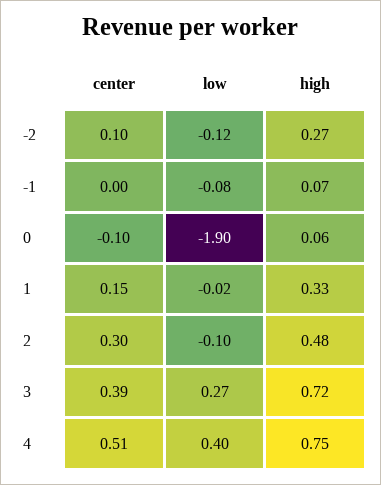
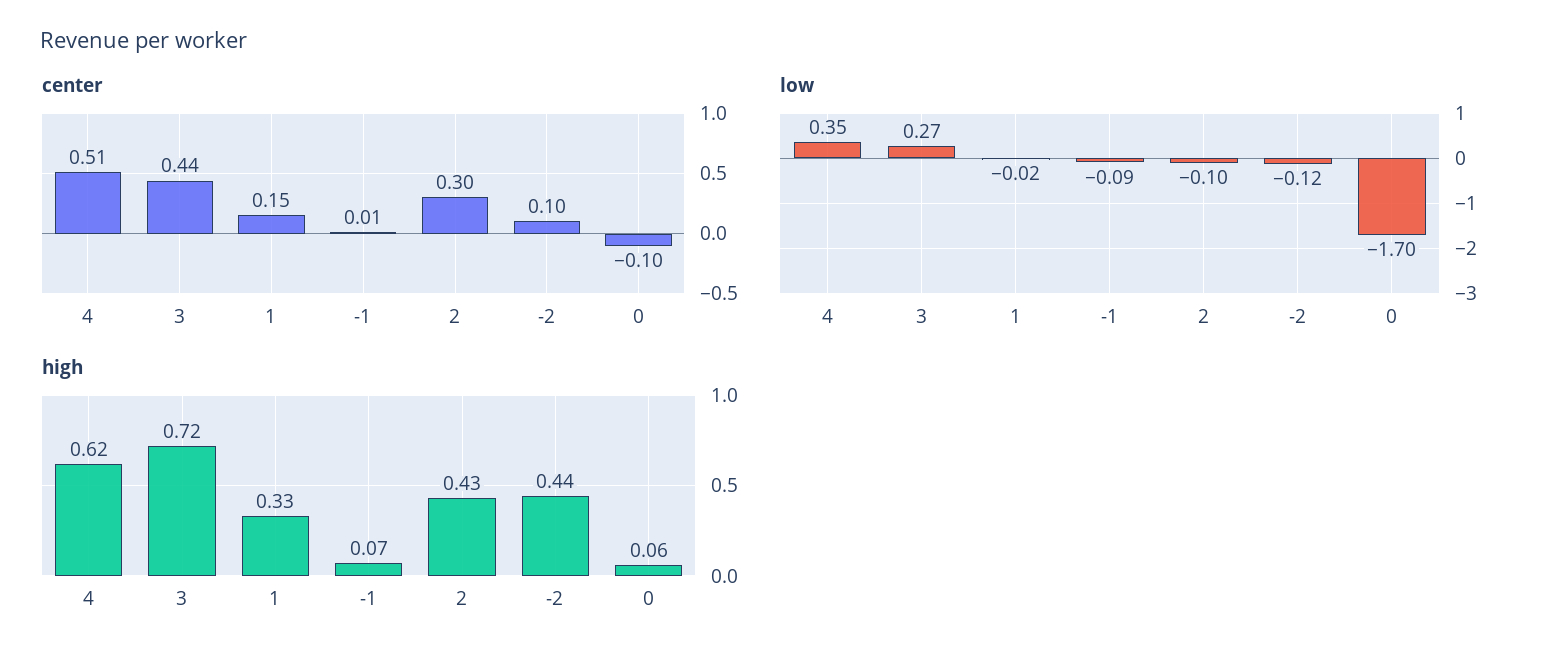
high, -2: 0.27 -> 0.44
center, -1: 0 -> 0.01
low, -1: -0.08 -> -0.09
low, 0: -1.9 -> -1.7
high, 2: 0.48 -> 0.43
center, 3: 0.39 -> 0.44
low, 4: 0.4 -> 0.35
high, 4: 0.75 -> 0.62

